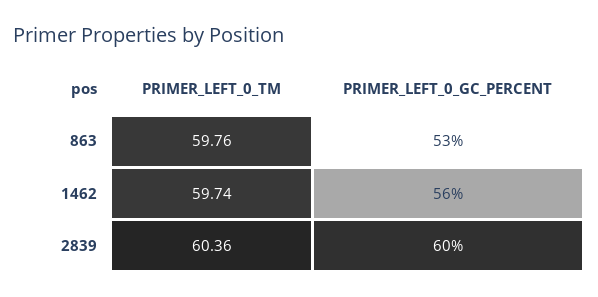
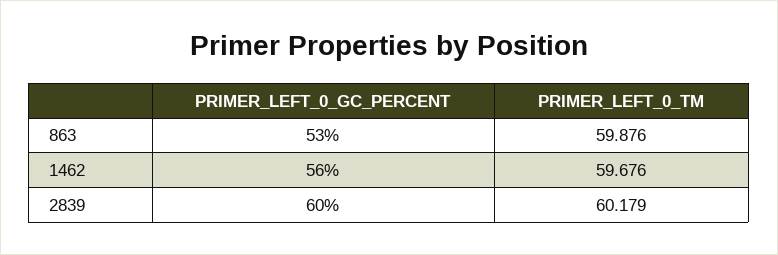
PRIMER_LEFT_0_TM, 863: 59.76 -> 59.876
PRIMER_LEFT_0_TM, 1462: 59.74 -> 59.676
PRIMER_LEFT_0_TM, 2839: 60.36 -> 60.179

